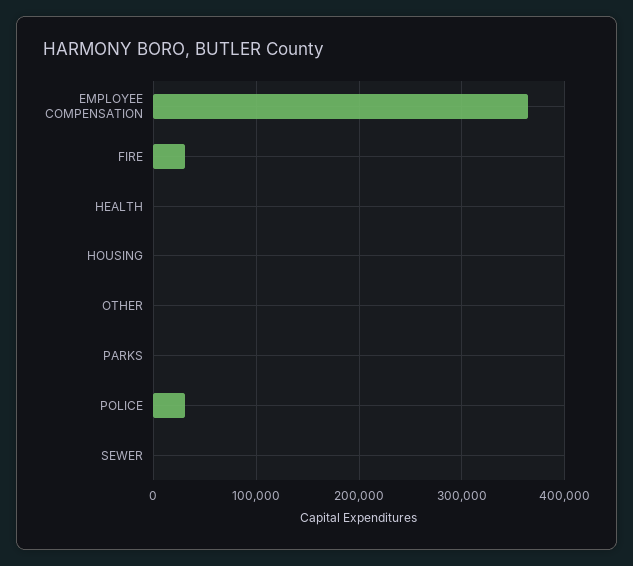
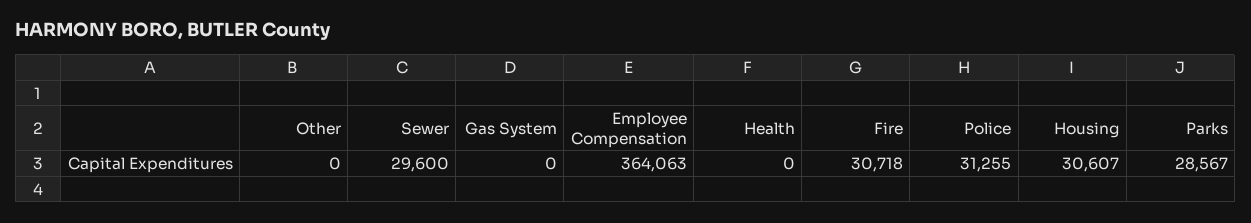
HOUSING: 0 -> 30607
PARKS: 0 -> 28567
SEWER: 0 -> 29600
Gas System: none -> 0

